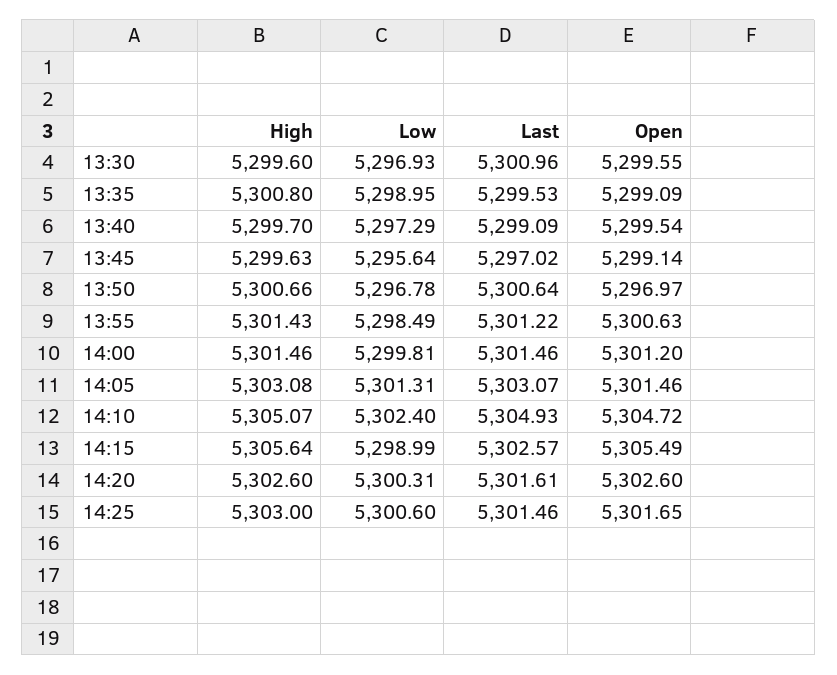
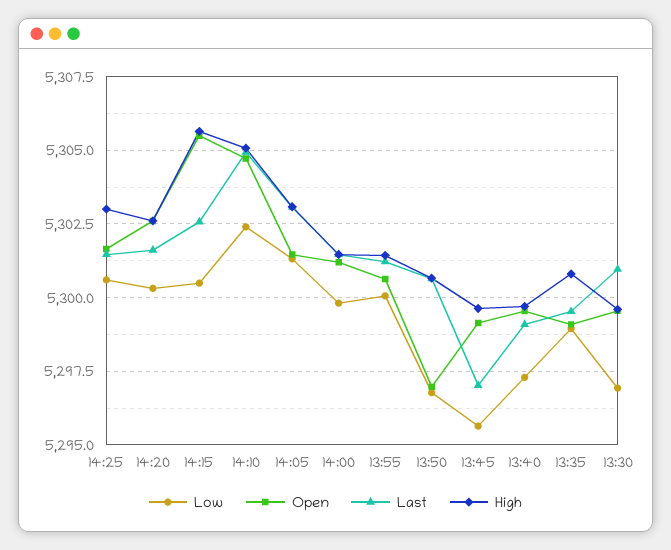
Low, 13:55: 5298.49 -> 5300
Low, 14:15: 5298.99 -> 5300.5

